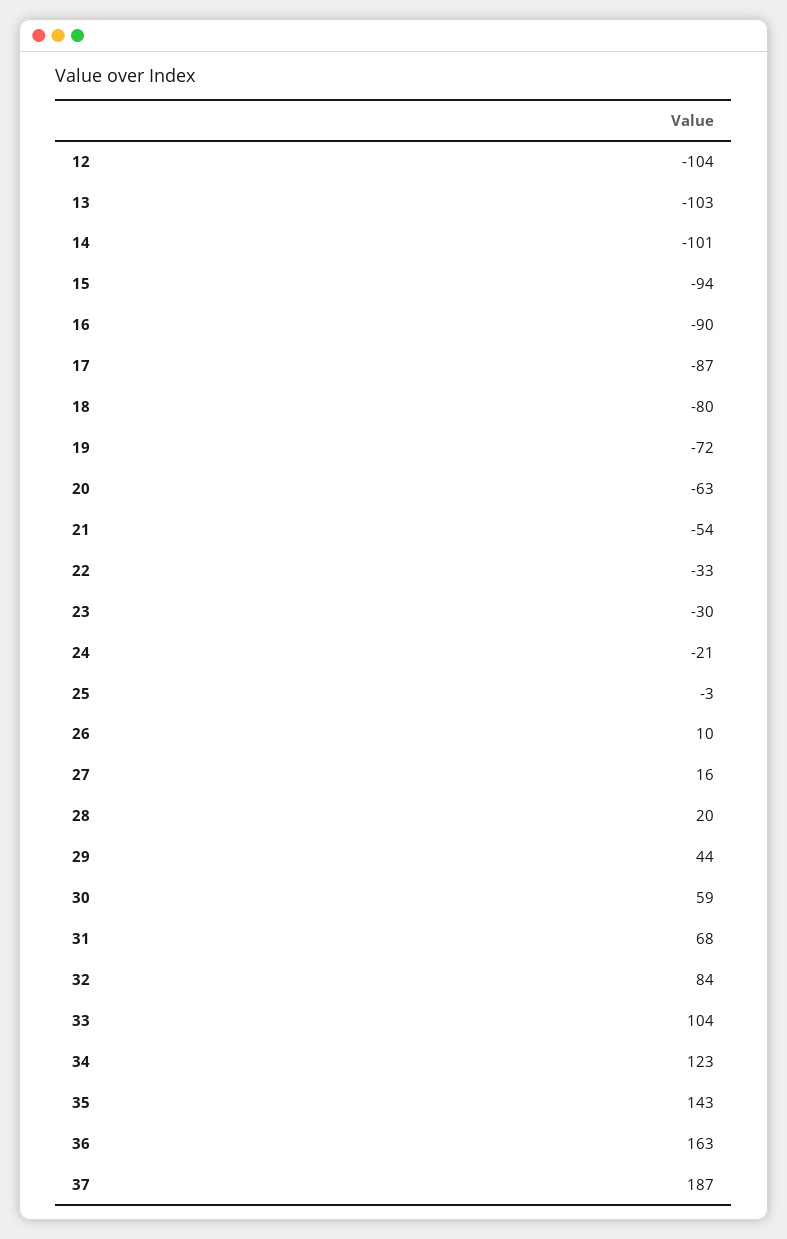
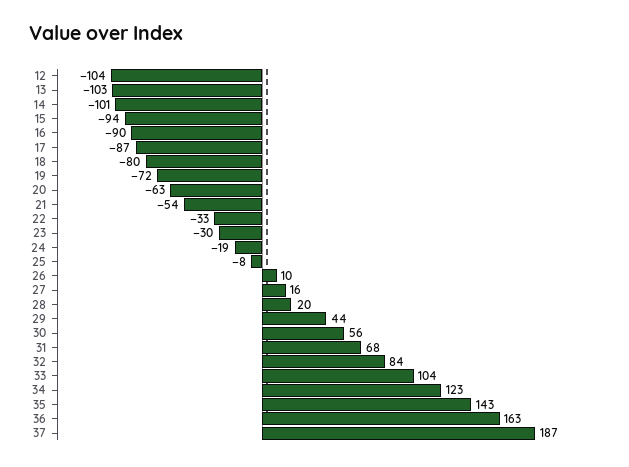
24: -21 -> -19
25: -3 -> -8
30: 59 -> 56

